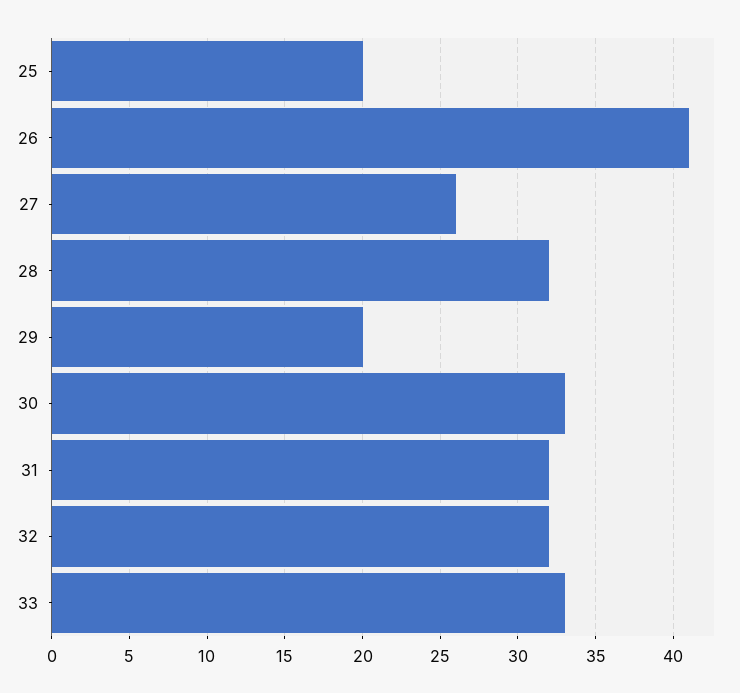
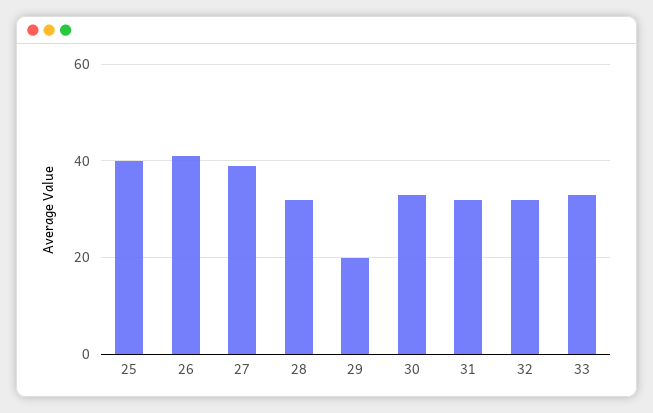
25: 20 -> 40
27: 26 -> 40

